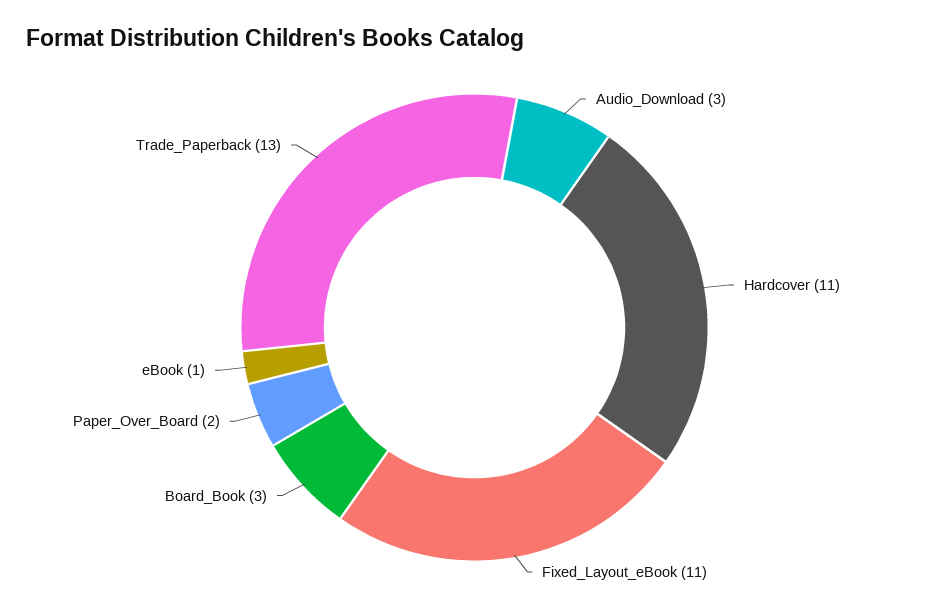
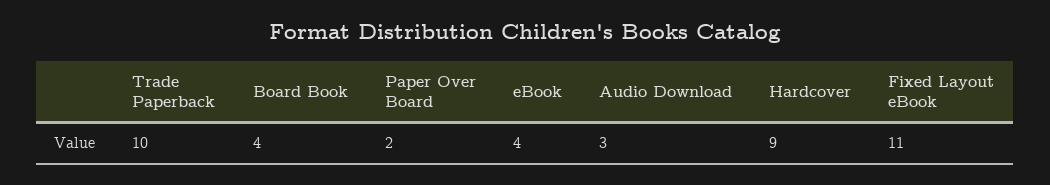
Hardcover: 11 -> 9
Board_Book: 3 -> 4
eBook: 1 -> 4
Trade_Paperback: 13 -> 10

